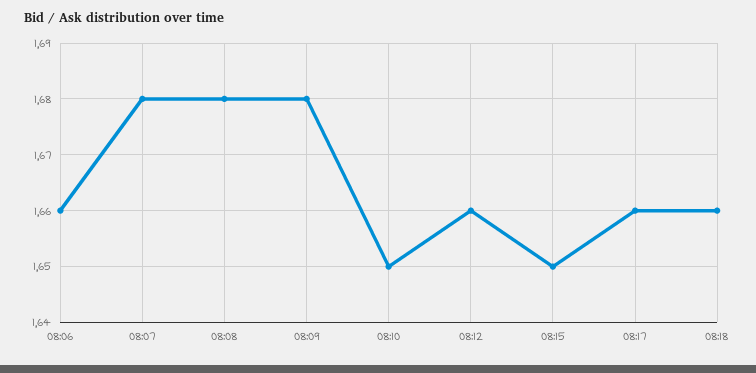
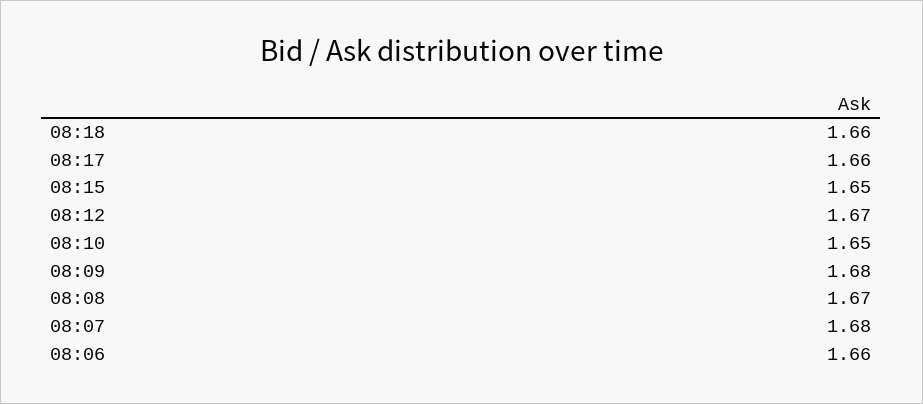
08:08: 1.68 -> 1.67
08:12: 1.66 -> 1.67

